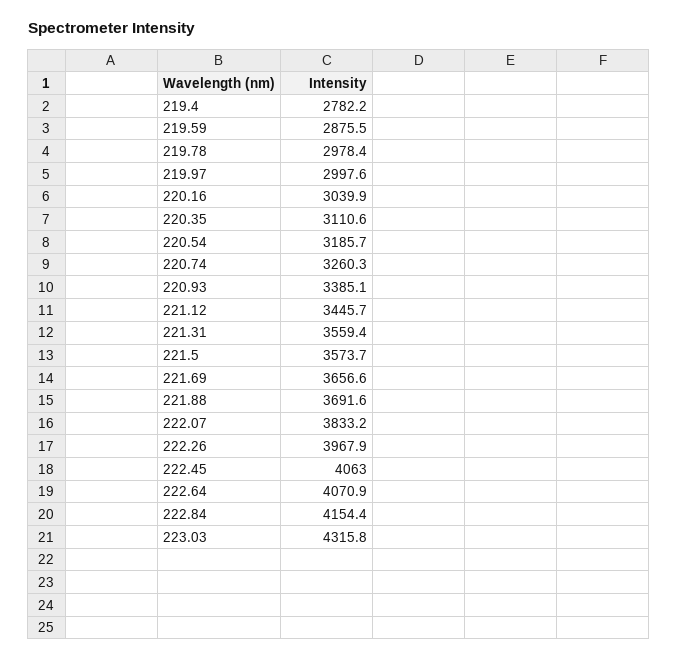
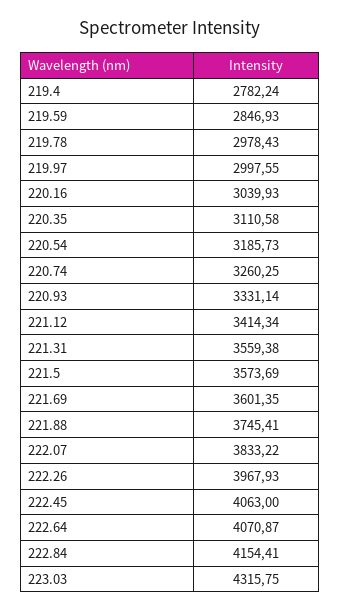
219.59: 2875.5 -> 2846.93
220.93: 3385.1 -> 3331.14
221.12: 3445.7 -> 3414.34
221.69: 3656.6 -> 3601.35
221.88: 3691.6 -> 3745.41

